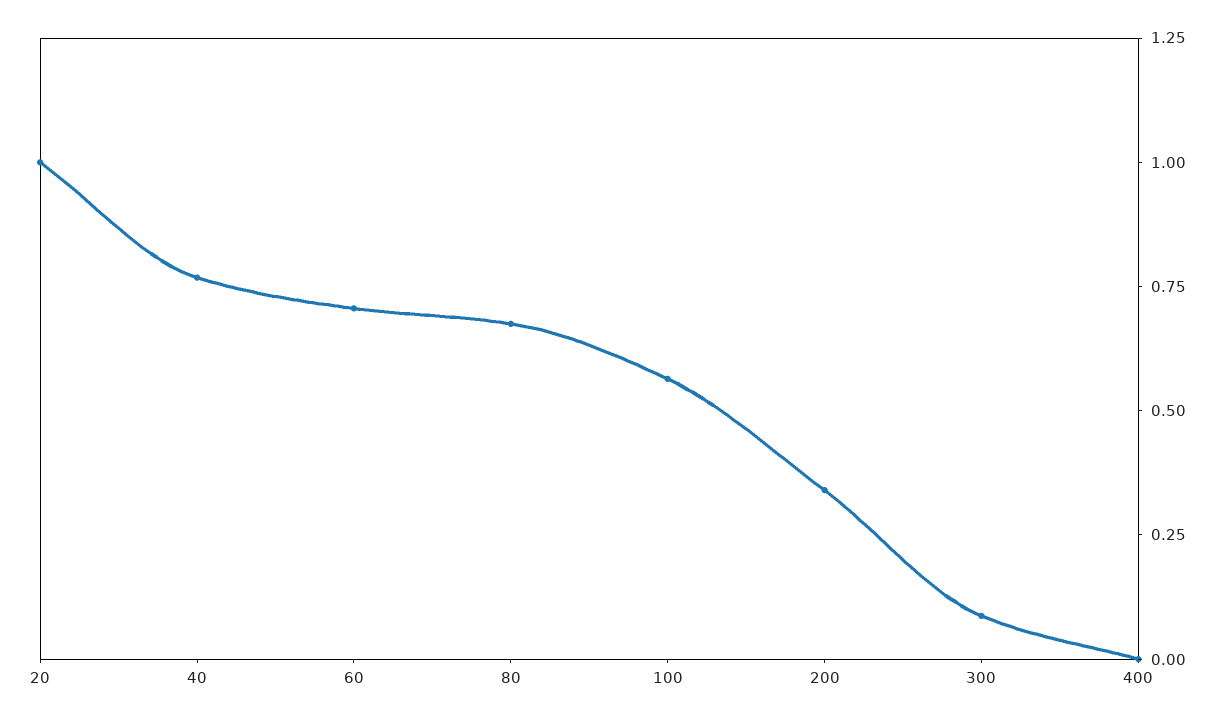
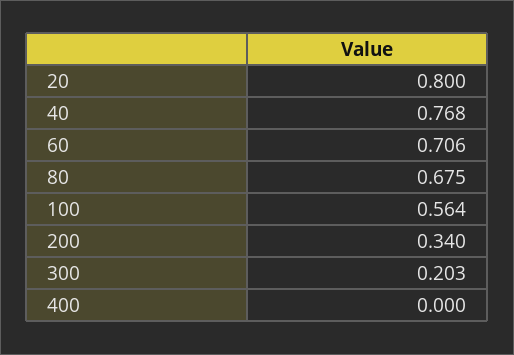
20: 1 -> 0.8
300: 0.1 -> 0.203

